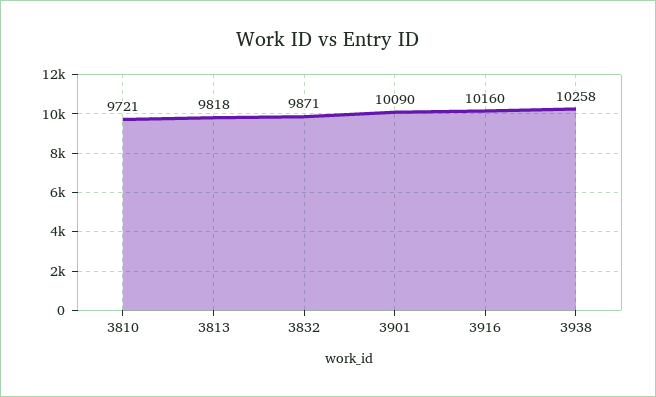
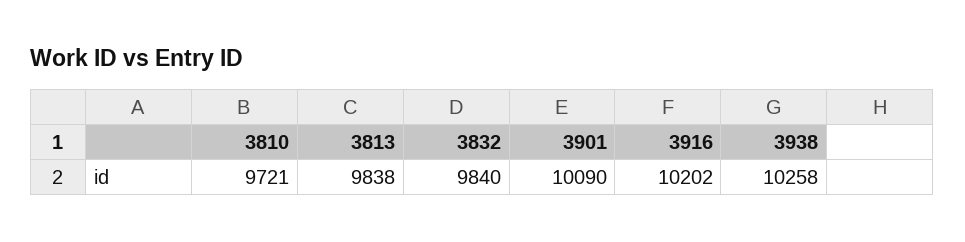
3813: 9818 -> 9838
3832: 9871 -> 9840
3916: 10160 -> 10202

